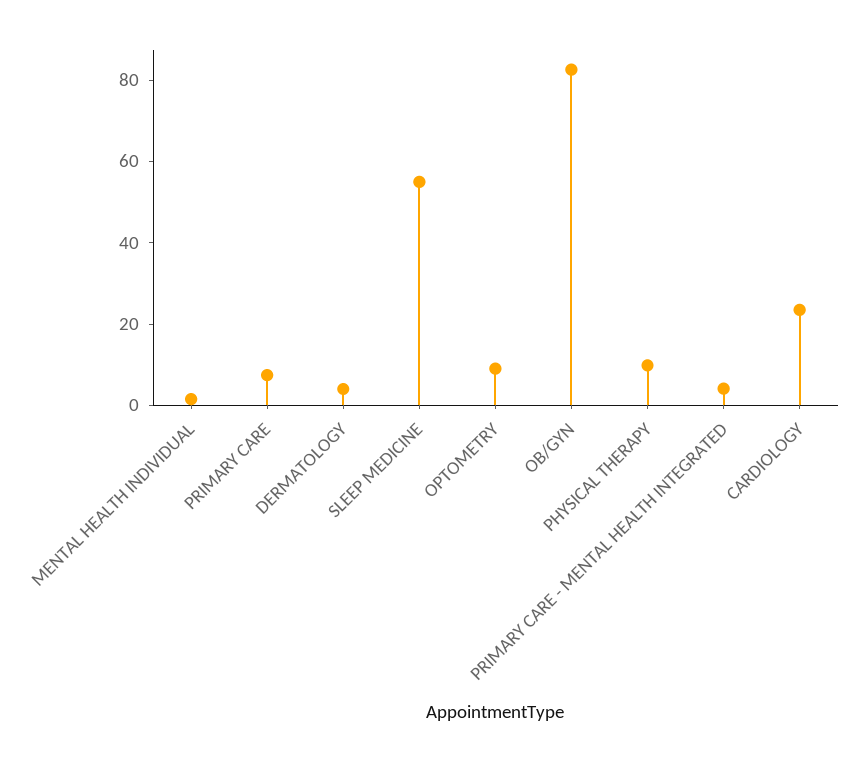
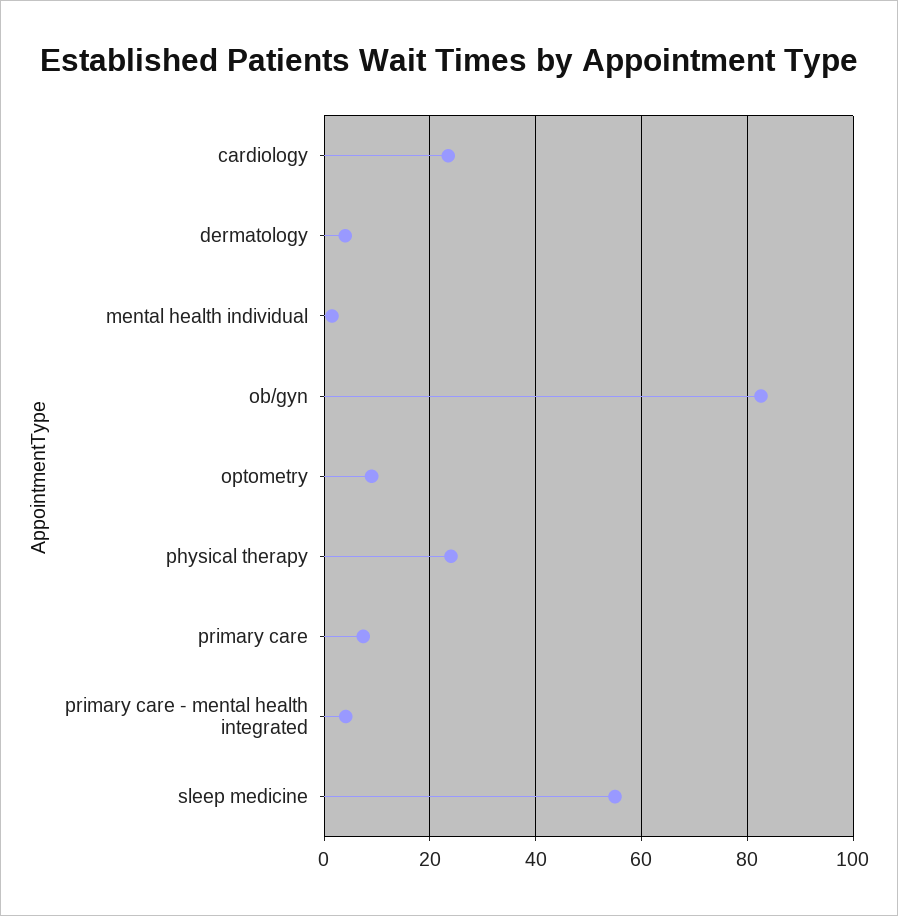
PHYSICAL THERAPY: 10 -> 24

